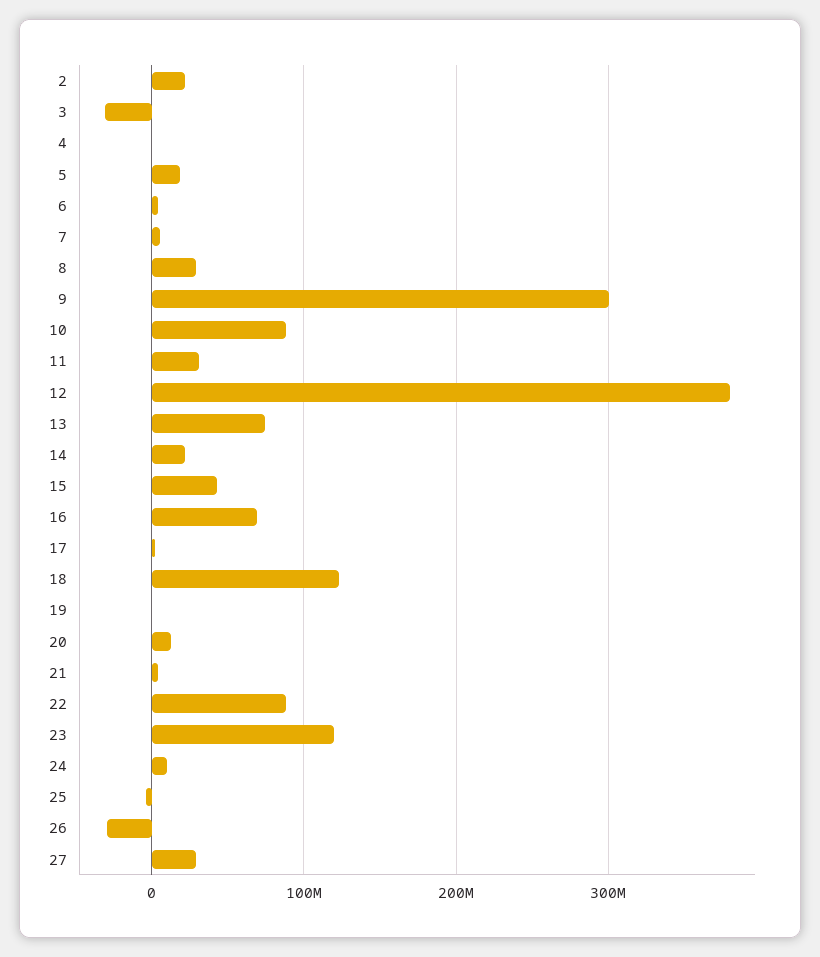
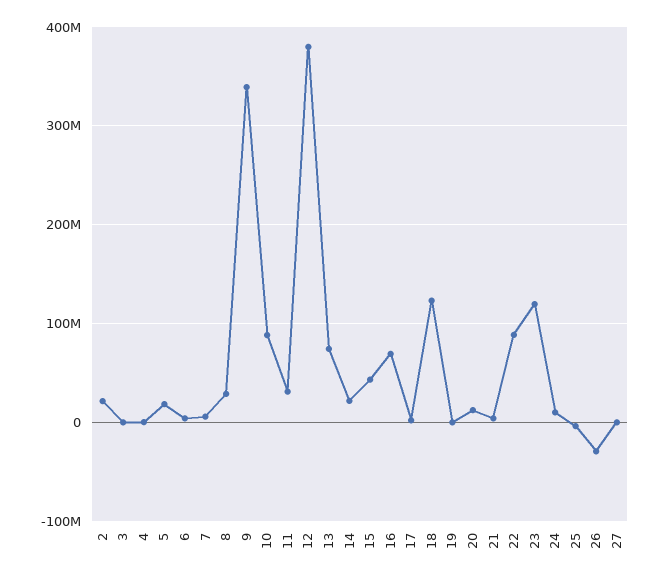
3: -30000000 -> 0
9: 300000000 -> 340000000
27: 30000000 -> 0

